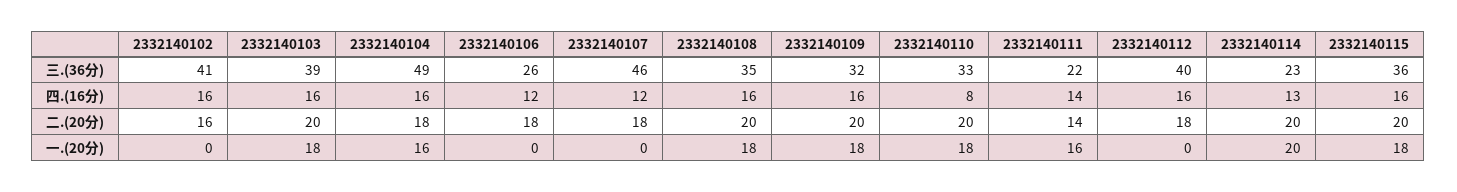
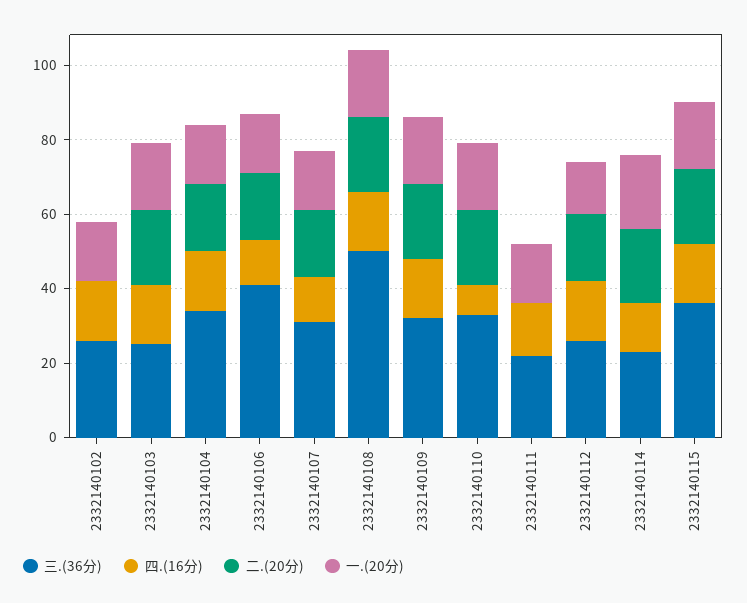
三.(36分), 2332140102: 41 -> 25
三.(36分), 2332140103: 39 -> 25
三.(36分), 2332140104: 49 -> 35
三.(36分), 2332140106: 26 -> 40
三.(36分), 2332140107: 46 -> 30
三.(36分), 2332140108: 35 -> 50
三.(36分), 2332140112: 40 -> 25
二.(20分), 2332140102: 16 -> 0
二.(20分), 2332140111: 14 -> 0
一.(20分), 2332140102: 0 -> 15
一.(20分), 2332140106: 0 -> 15
一.(20分), 2332140107: 0 -> 15
一.(20分), 2332140112: 0 -> 15

